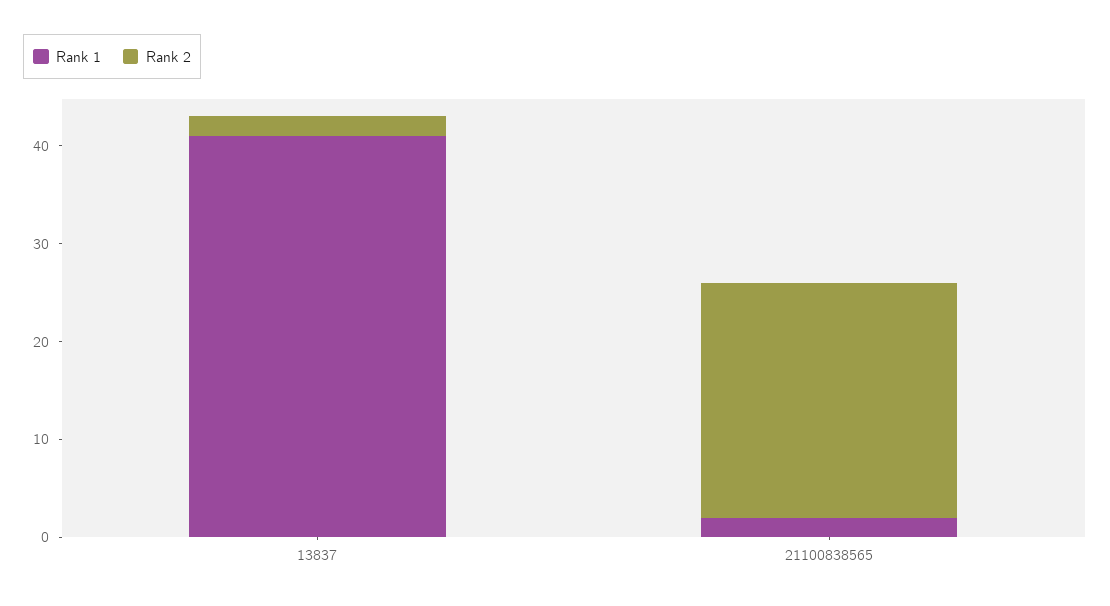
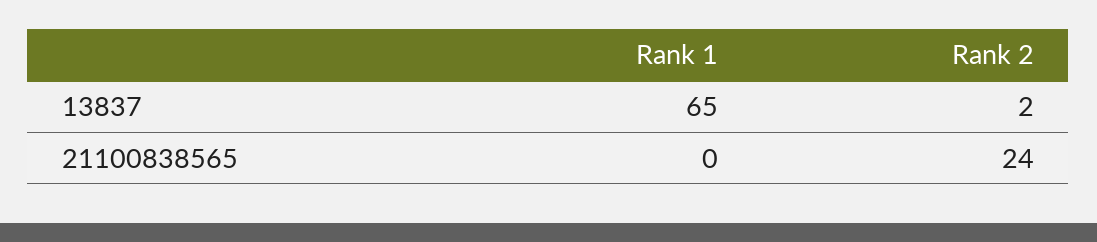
Rank 1, 13837: 41 -> 65
Rank 1, 21100838565: 2 -> 0

